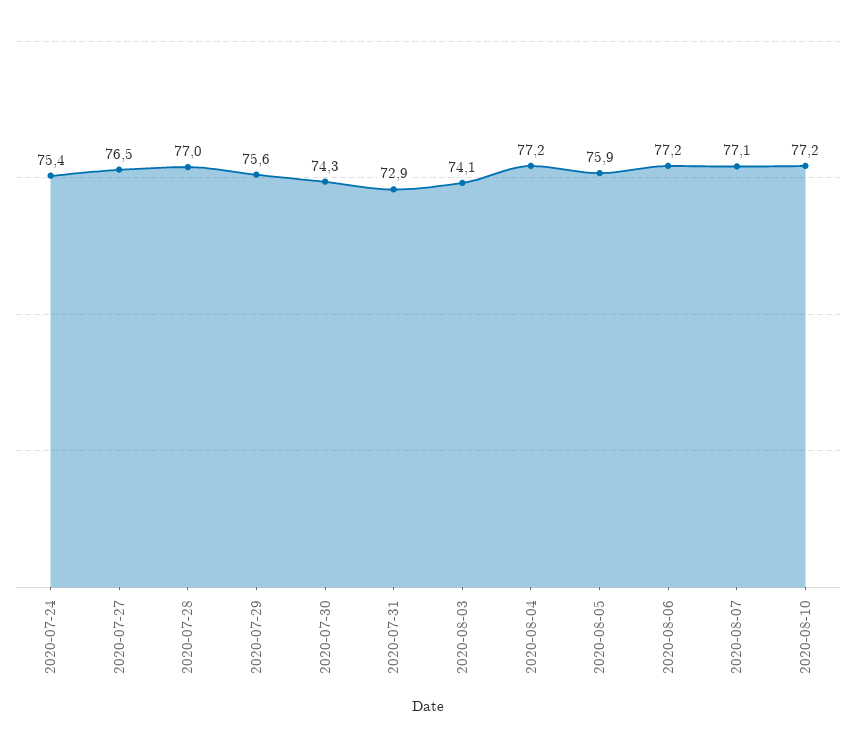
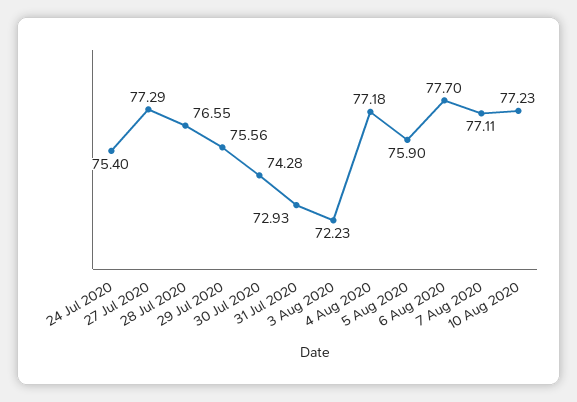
2020-07-27: 76.5 -> 77.29
2020-07-28: 77 -> 76.55
2020-08-03: 74.1 -> 72.23
2020-08-06: 77.2 -> 77.7

